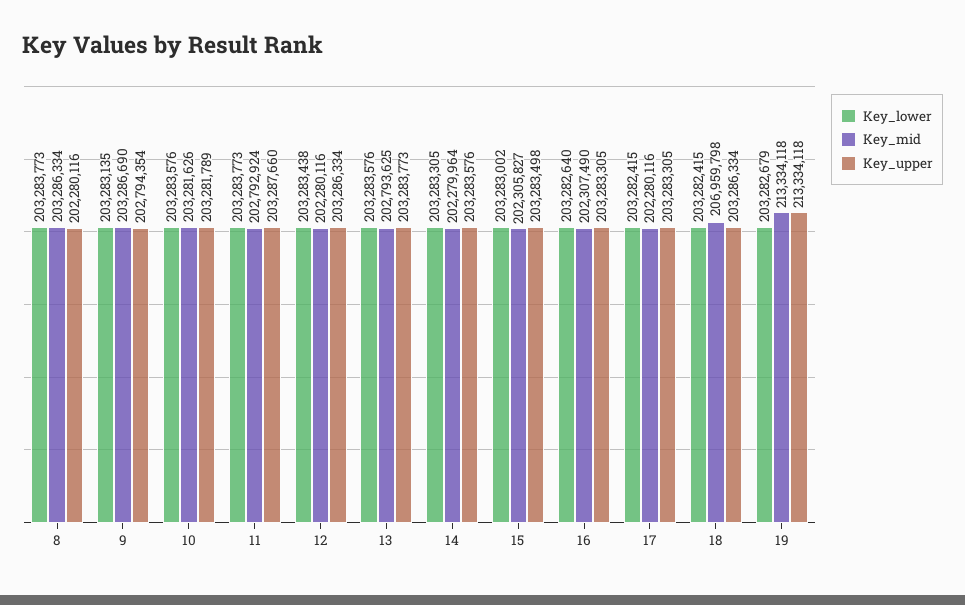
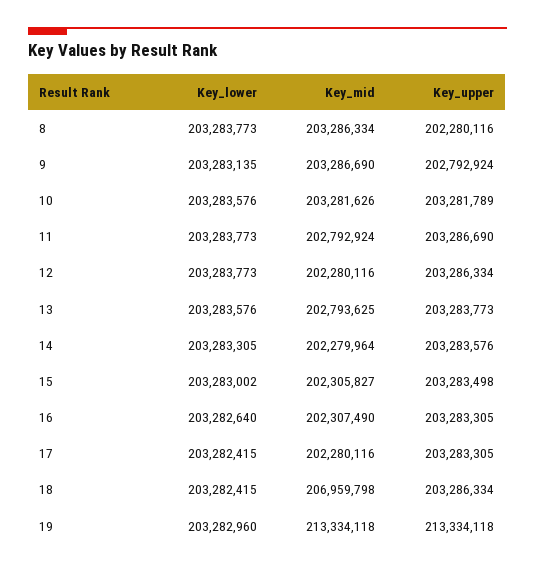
Key_upper, 9: 202794354 -> 202792924
Key_upper, 11: 203287660 -> 203286690
Key_lower, 12: 203283438 -> 203283773
Key_lower, 19: 203282679 -> 203282960

